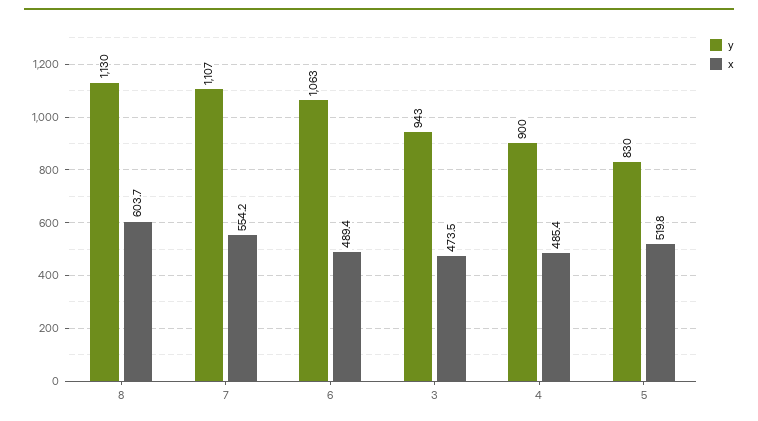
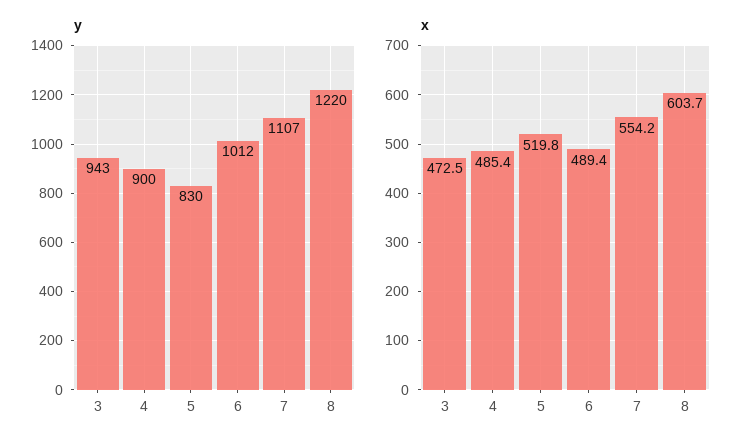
y, 8: 1130 -> 1220
y, 6: 1063 -> 1012
x, 3: 473.5 -> 472.5

